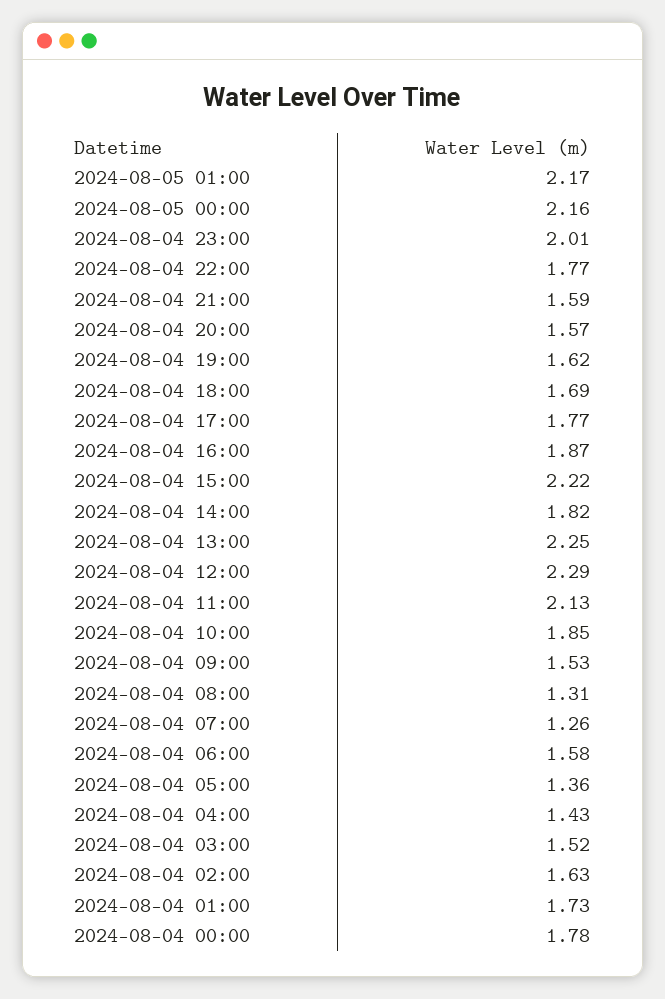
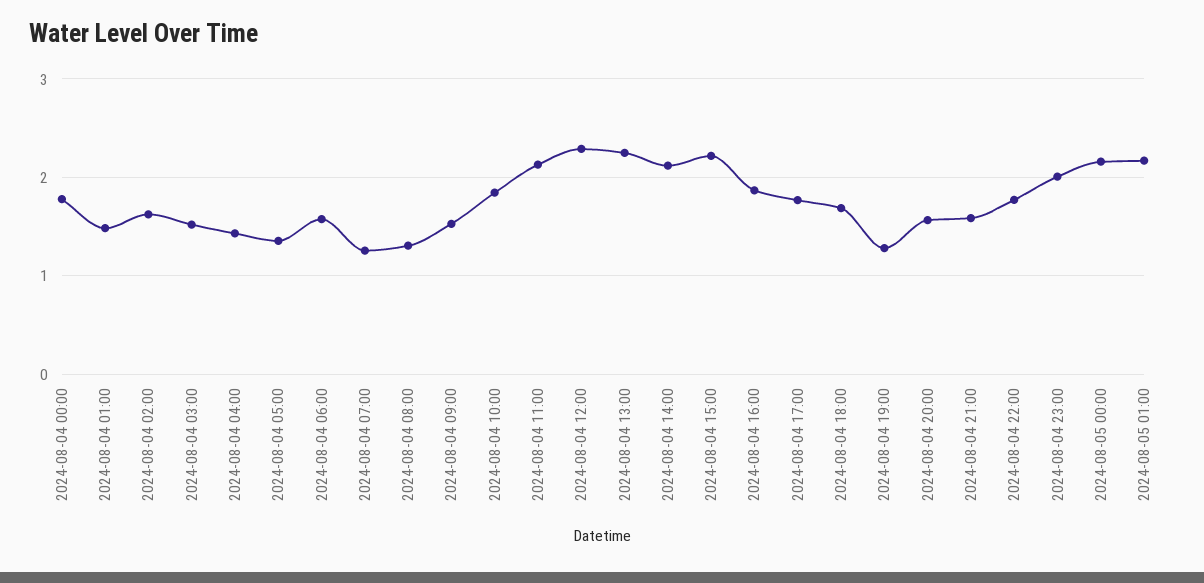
2024-08-04 19:00: 1.62 -> 1.3
2024-08-04 14:00: 1.82 -> 2.1
2024-08-04 01:00: 1.73 -> 1.5

